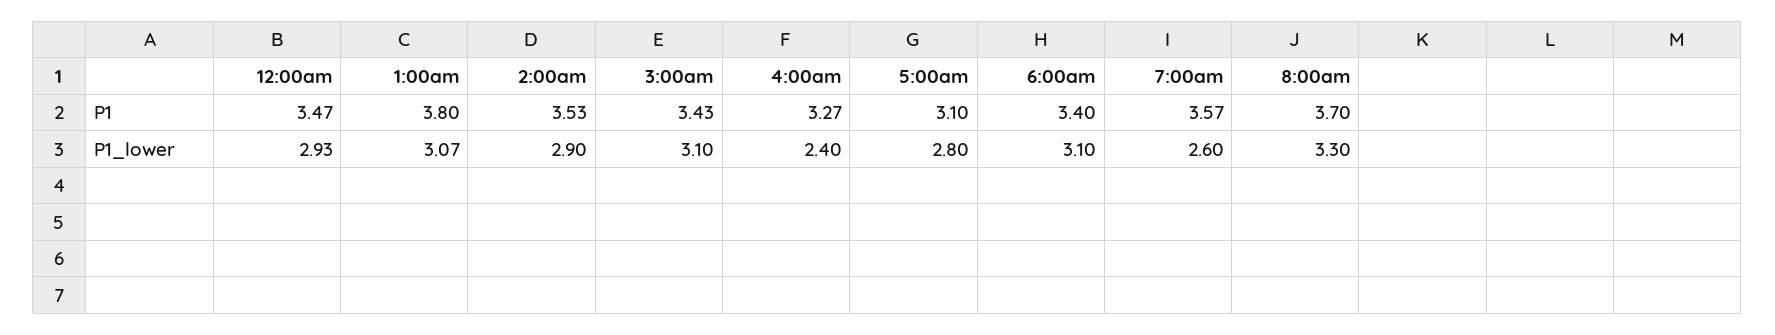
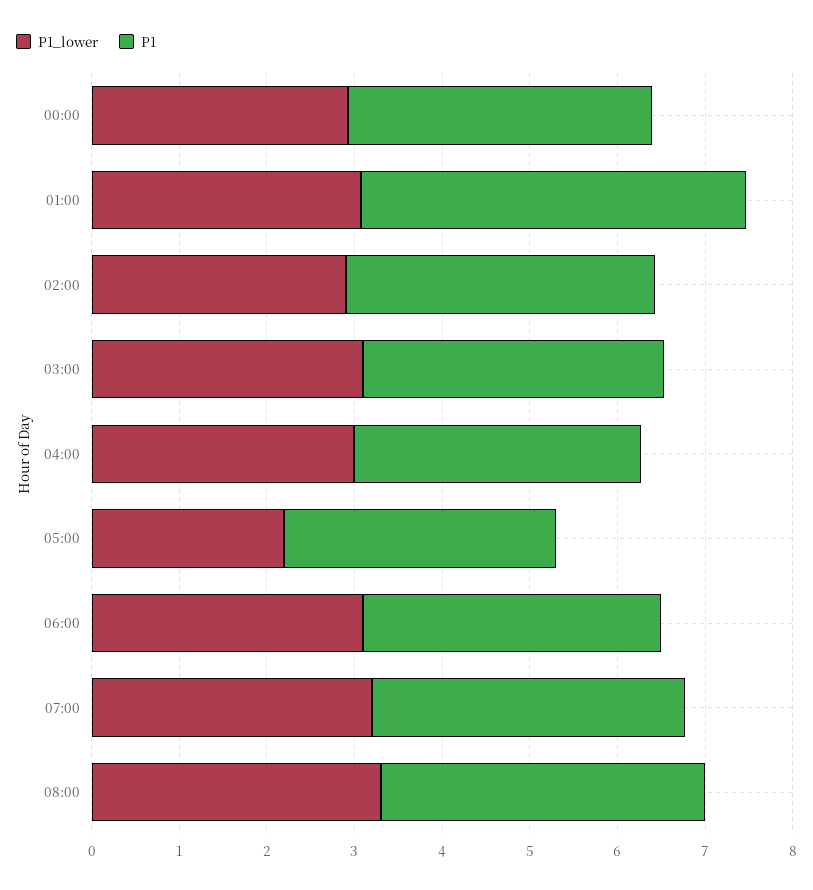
P1, 1:00am: 3.8 -> 4.4
P1_lower, 4:00am: 2.4 -> 3
P1_lower, 5:00am: 2.8 -> 2.2
P1_lower, 7:00am: 2.6 -> 3.2

